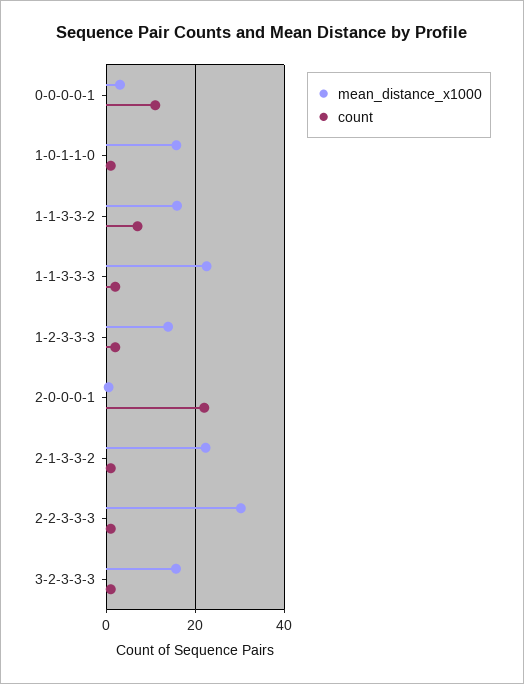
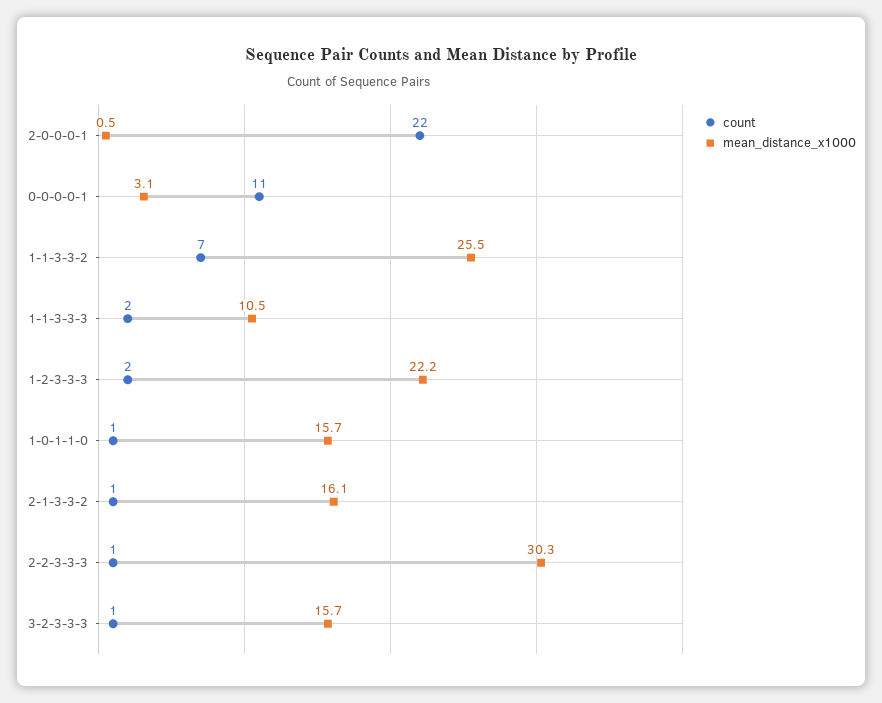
mean_distance_x1000, 1-1-3-3-2: 16 -> 25.5
mean_distance_x1000, 1-1-3-3-3: 22 -> 10.5
mean_distance_x1000, 1-2-3-3-3: 14 -> 22.2
mean_distance_x1000, 2-1-3-3-2: 22 -> 16.1

